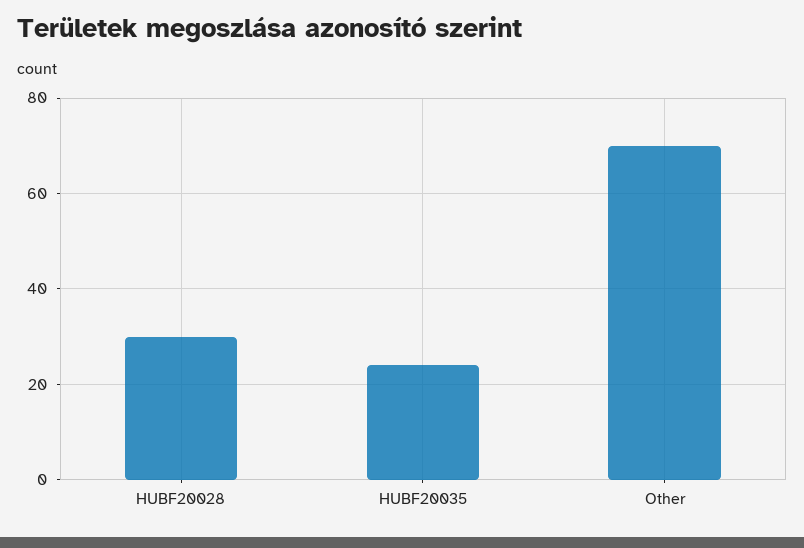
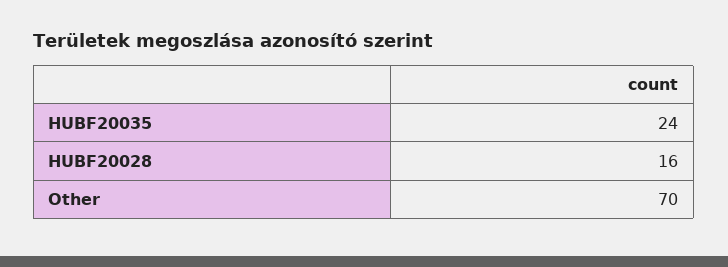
HUBF20028: 30 -> 16

